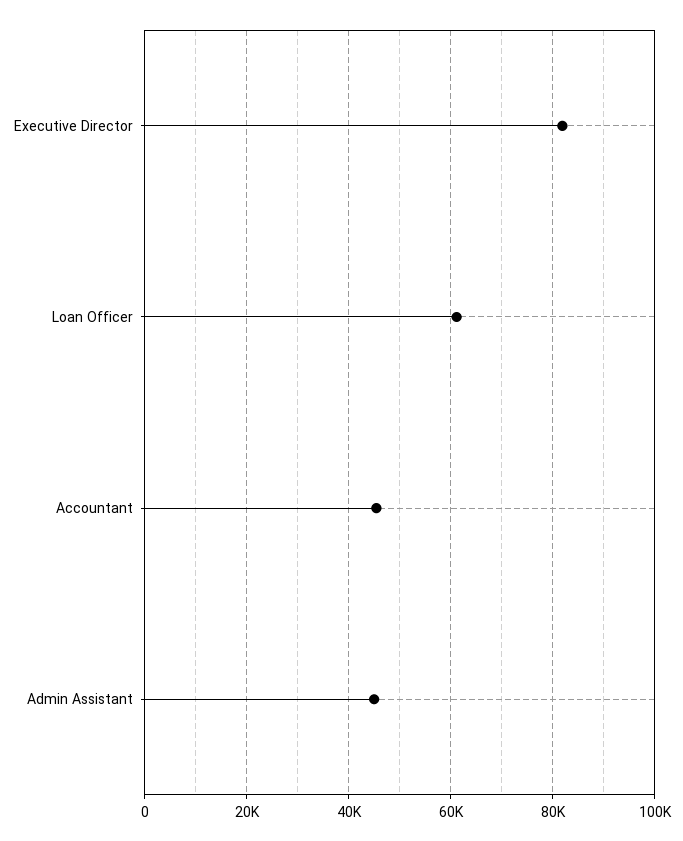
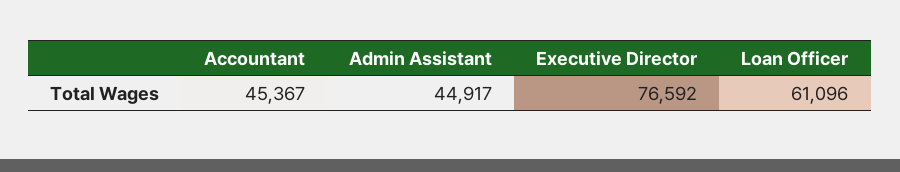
Executive Director: 82000 -> 76592

